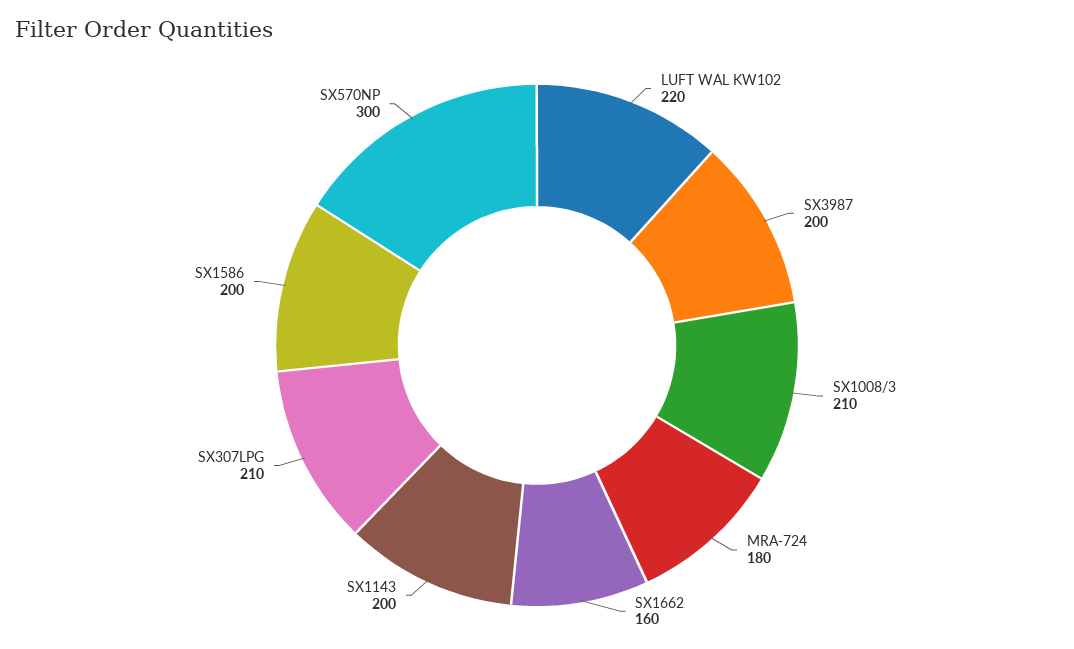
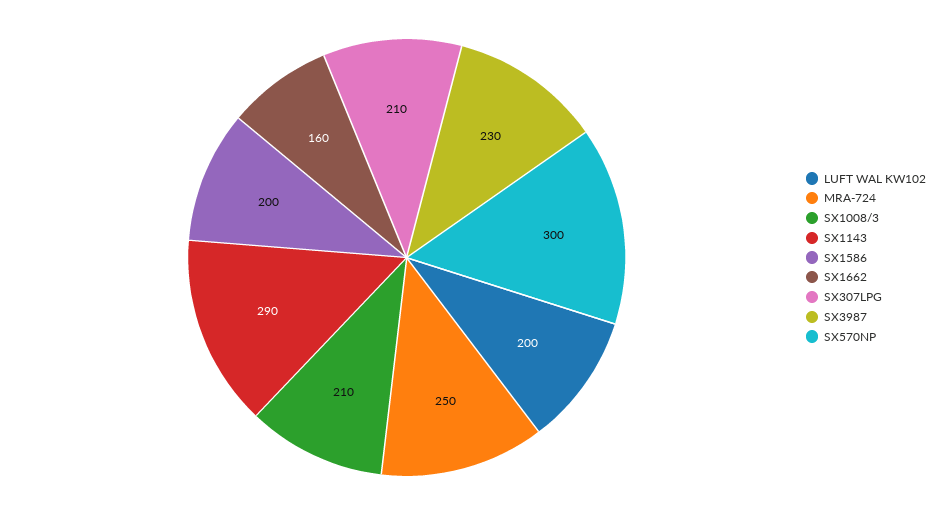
LUFT WAL KW102: 220 -> 200
SX3987: 200 -> 230
MRA-724: 180 -> 250
SX1143: 200 -> 290

